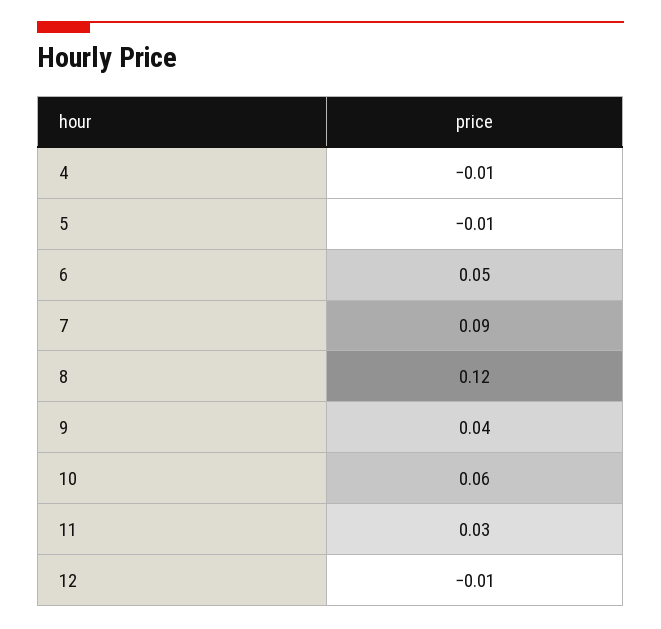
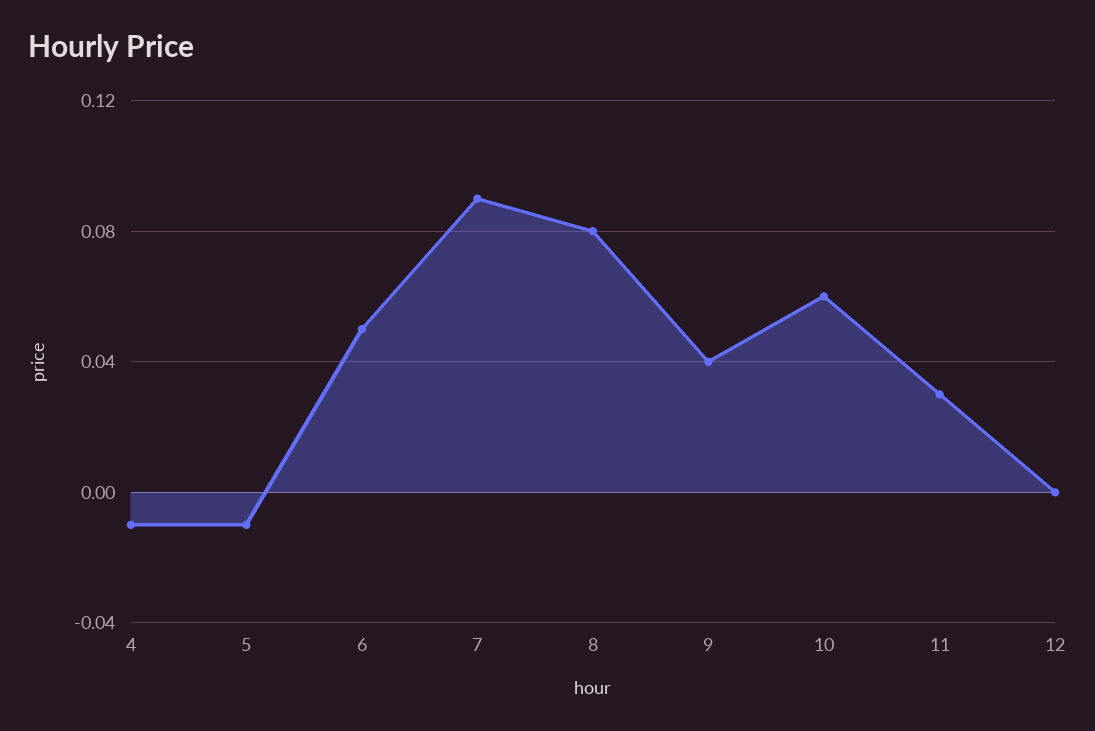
8: 0.12 -> 0.08
12: -0.01 -> 0

